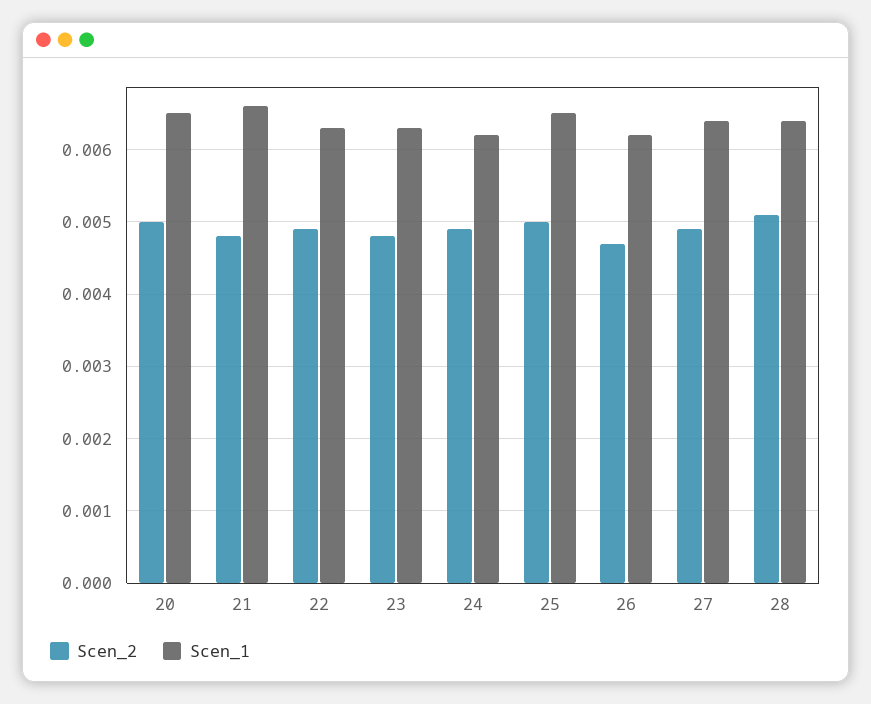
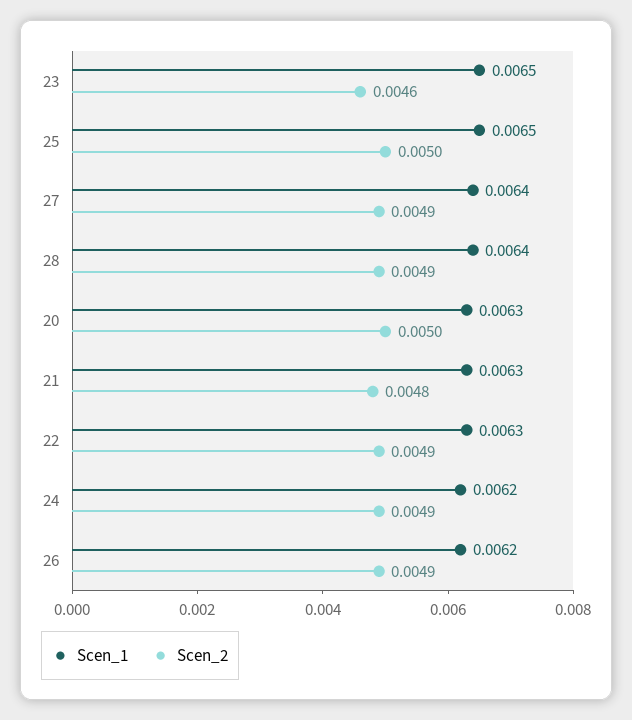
Scen_1, 20: 0.0065 -> 0.0063
Scen_1, 21: 0.0066 -> 0.0063
Scen_2, 23: 0.0048 -> 0.0046
Scen_1, 23: 0.0063 -> 0.0065
Scen_2, 26: 0.0047 -> 0.0049
Scen_2, 28: 0.0051 -> 0.0049

